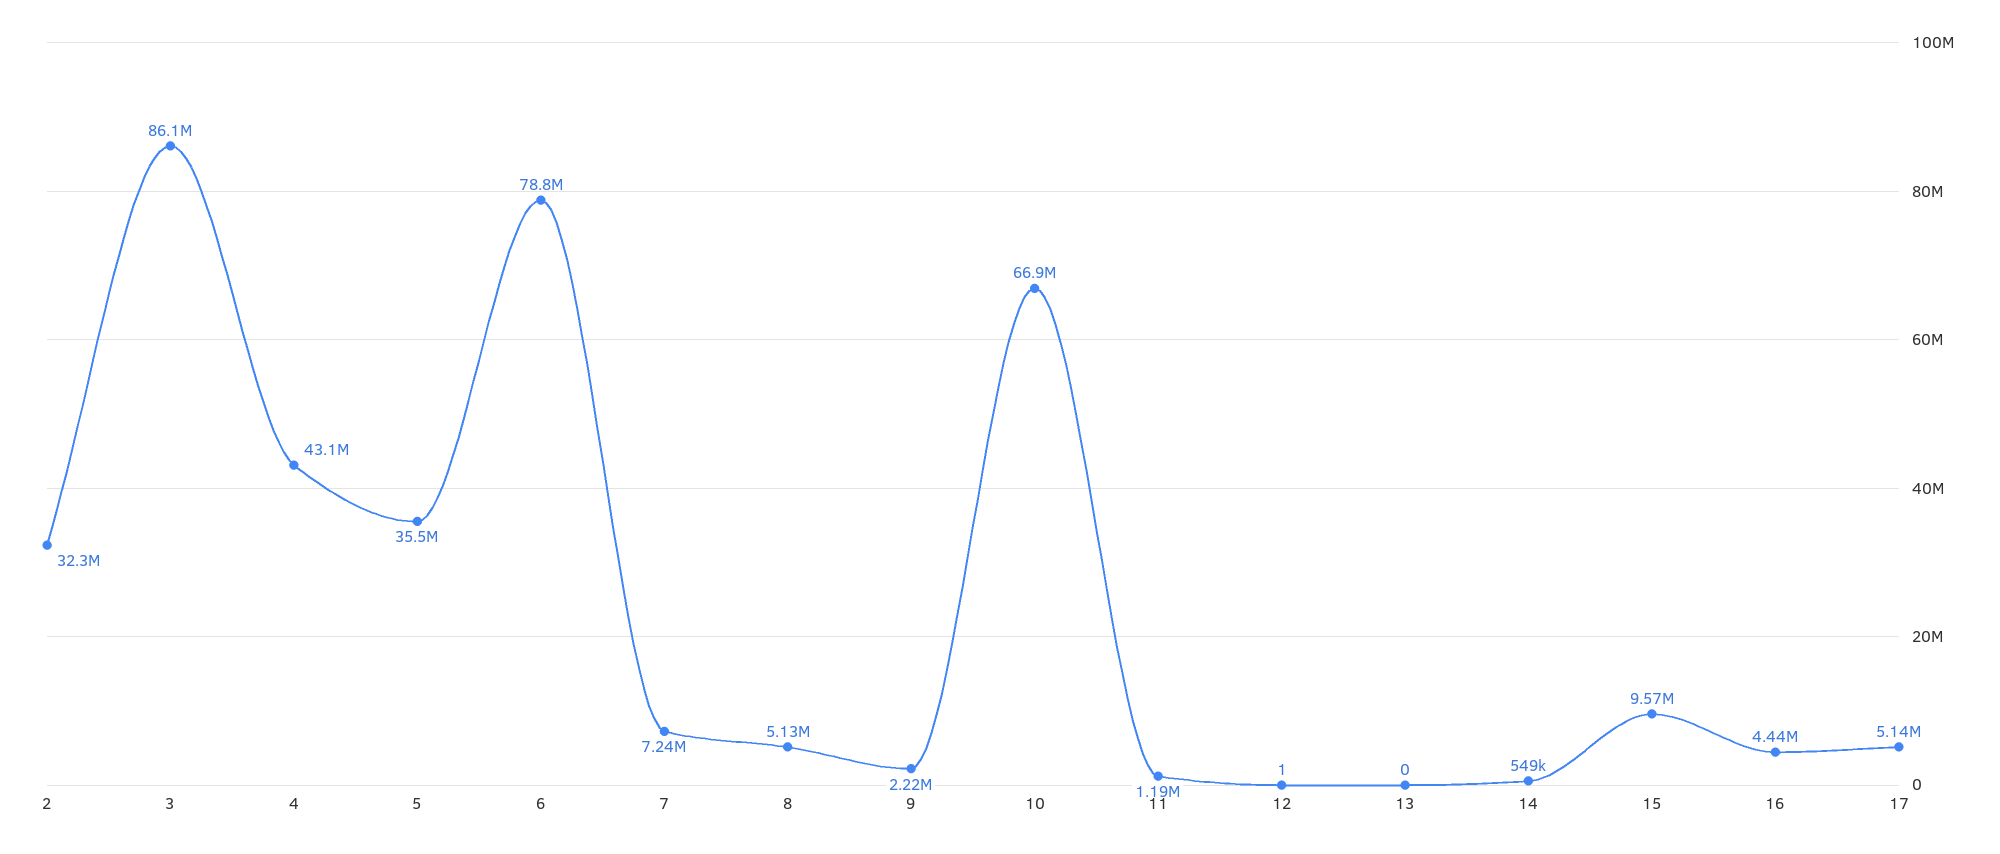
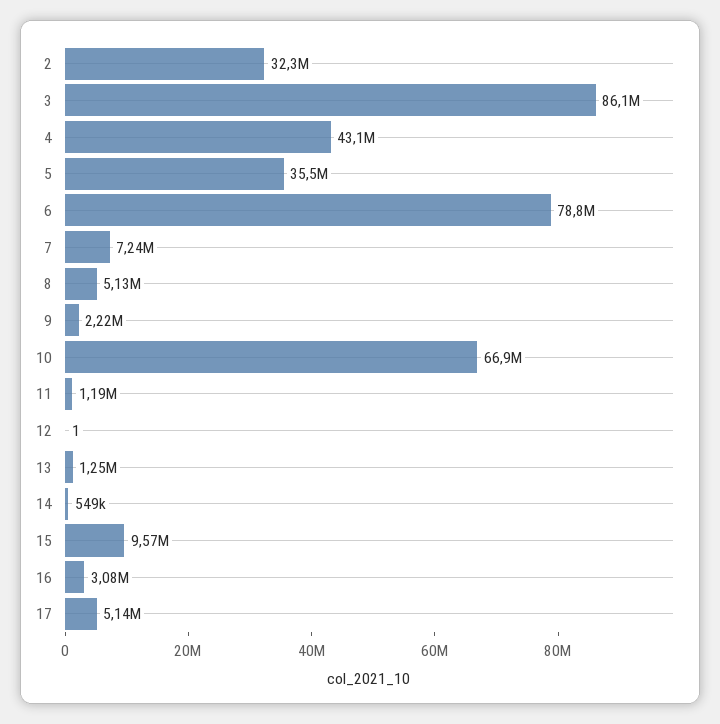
13: 0 -> 1250000
16: 4440000 -> 3080000

